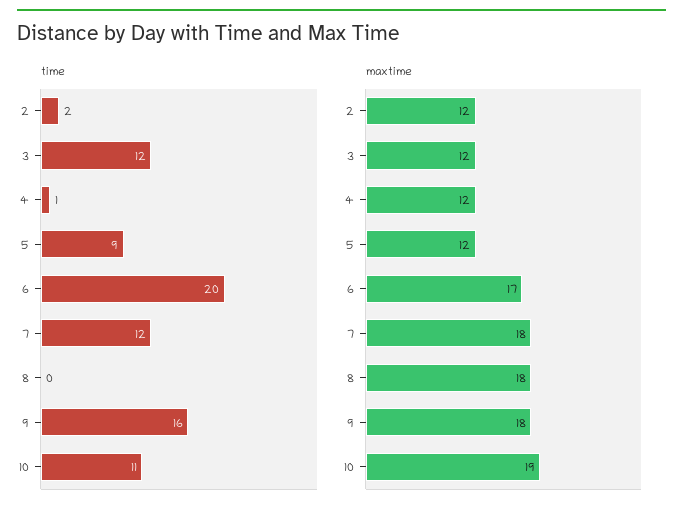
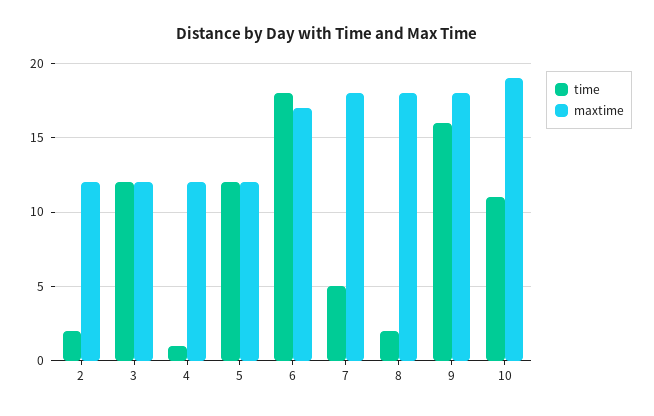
time, 5: 9 -> 12
time, 6: 20 -> 18
time, 7: 12 -> 5
time, 8: 0 -> 2

